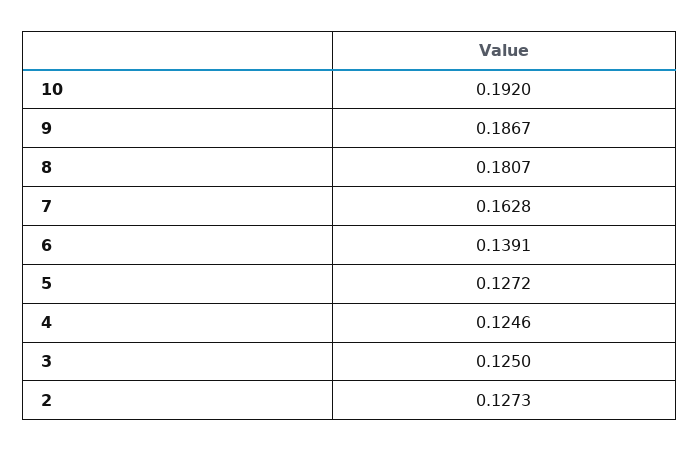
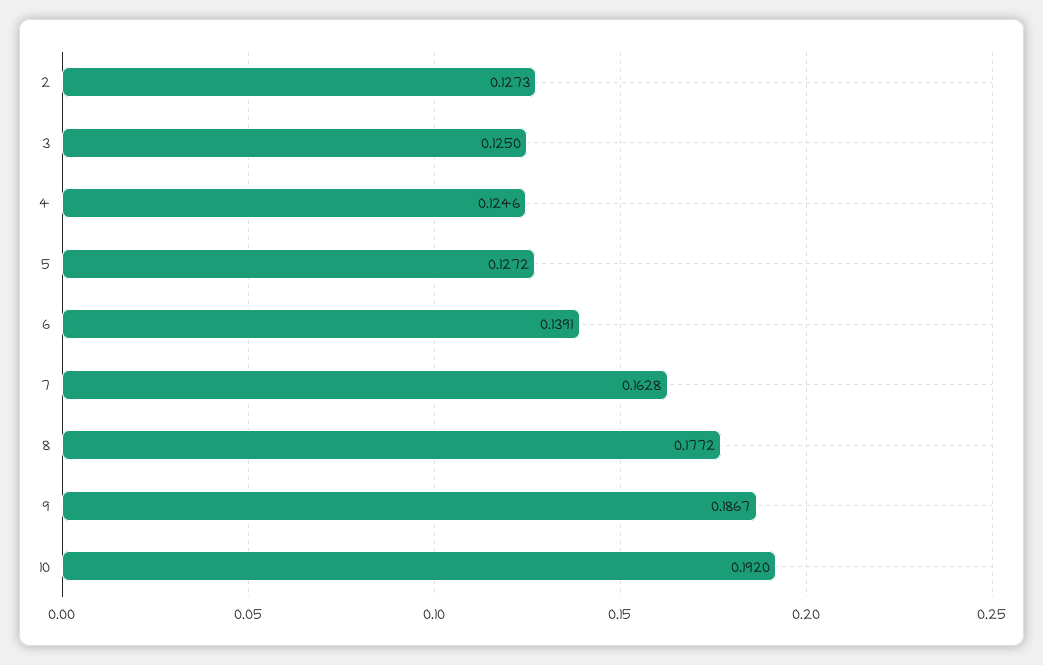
8: 0.1807 -> 0.1772

